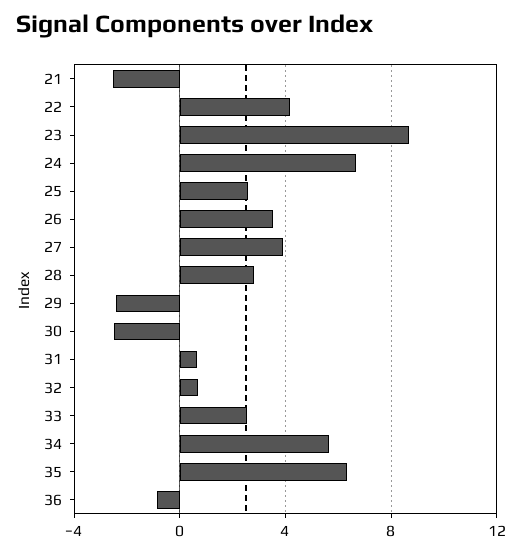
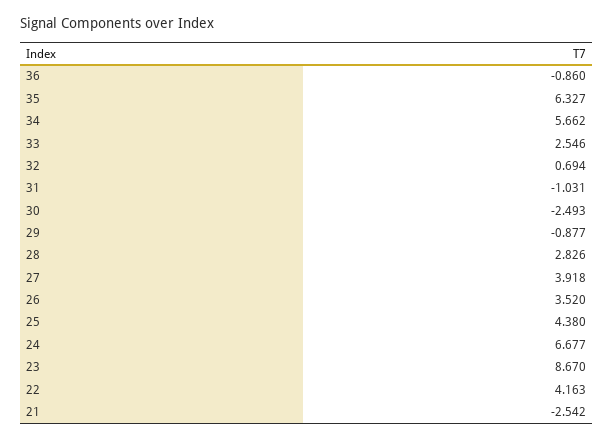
25: 2.5 -> 4.38
29: -2.5 -> -0.877
31: 0.5 -> -1.031

